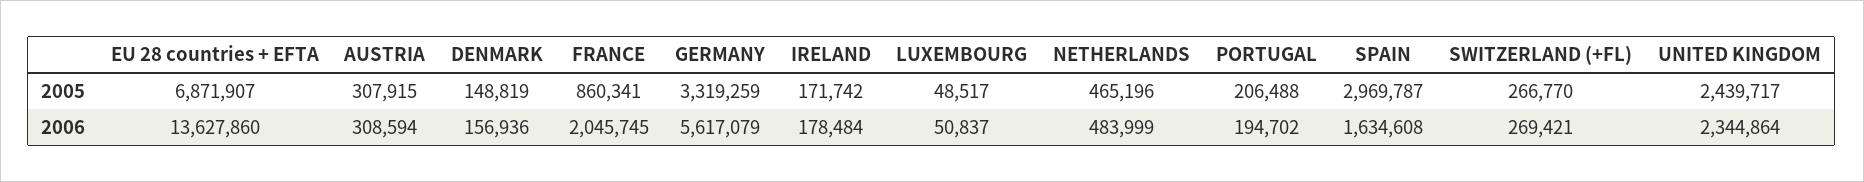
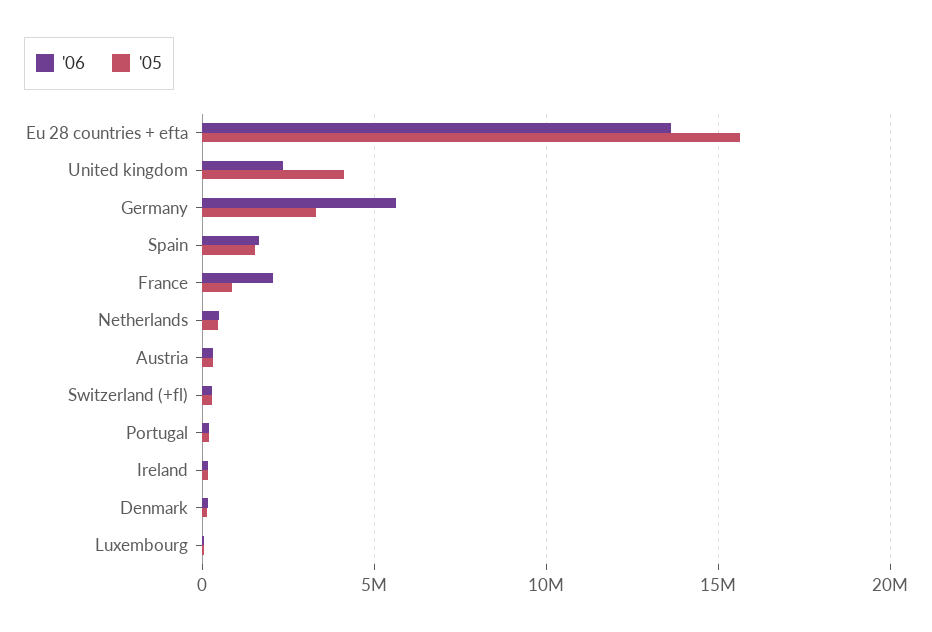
2005, EU 28 countries + EFTA: 6871907 -> 15500000
2005, SPAIN: 2969787 -> 1500000
2005, UNITED KINGDOM: 2439717 -> 4000000

